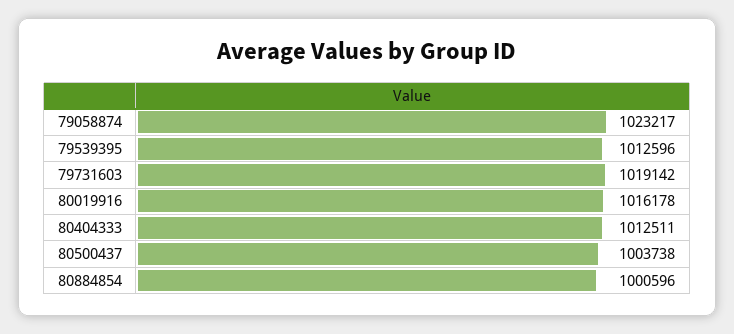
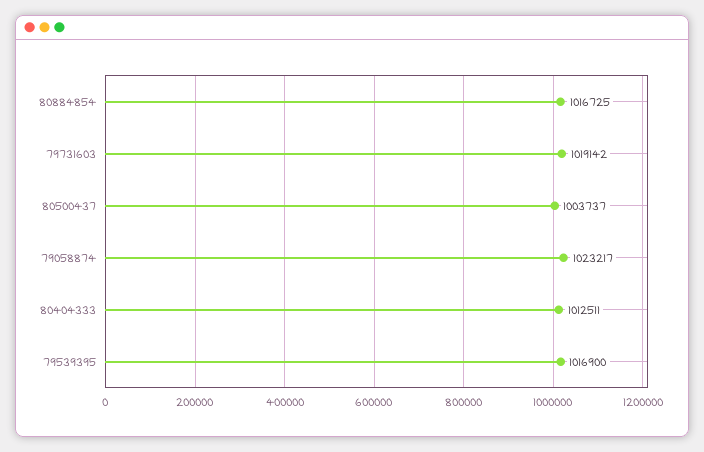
79539395: 1012596 -> 1016900
80019916: 1016178 -> none
80500437: 1003738 -> 1003737
80884854: 1000596 -> 1016725

